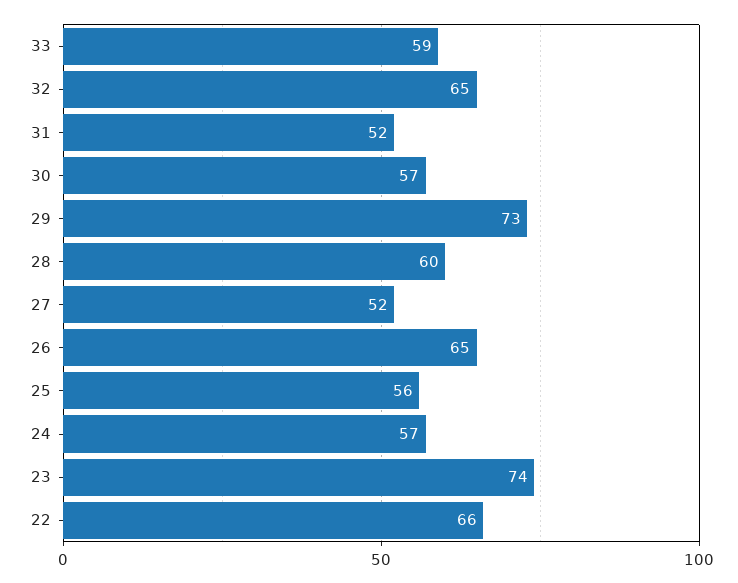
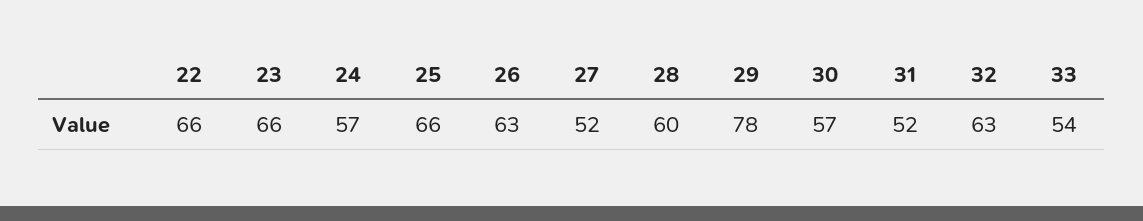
33: 59 -> 54
32: 65 -> 63
29: 73 -> 78
26: 65 -> 63
25: 56 -> 66
23: 74 -> 66

